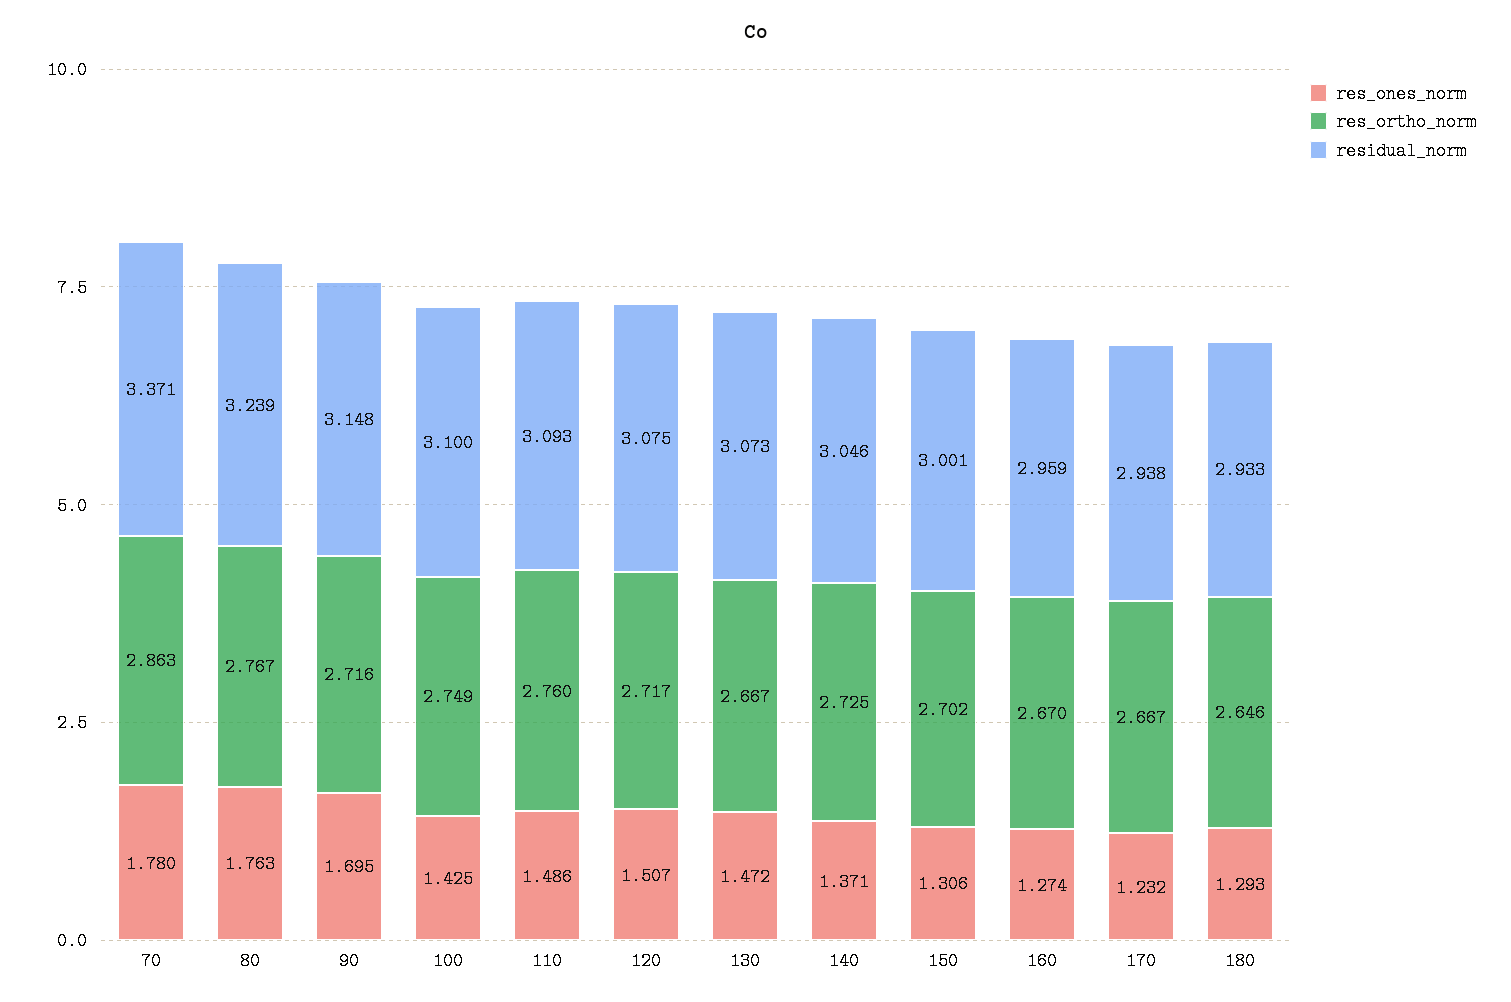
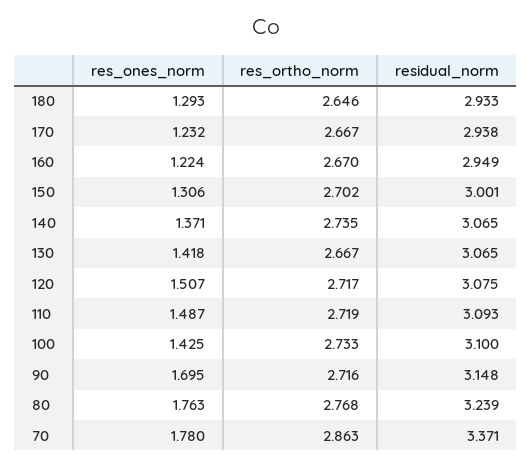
res_ortho_norm, 80: 2.767 -> 2.768
res_ortho_norm, 100: 2.749 -> 2.733
res_ones_norm, 110: 1.486 -> 1.487
res_ortho_norm, 110: 2.76 -> 2.719
res_ones_norm, 130: 1.472 -> 1.418
residual_norm, 130: 3.073 -> 3.065
res_ortho_norm, 140: 2.725 -> 2.735
residual_norm, 140: 3.046 -> 3.065
res_ones_norm, 160: 1.274 -> 1.224
residual_norm, 160: 2.959 -> 2.949

